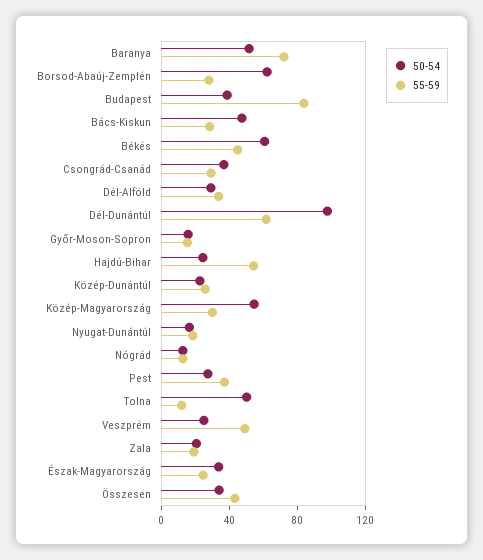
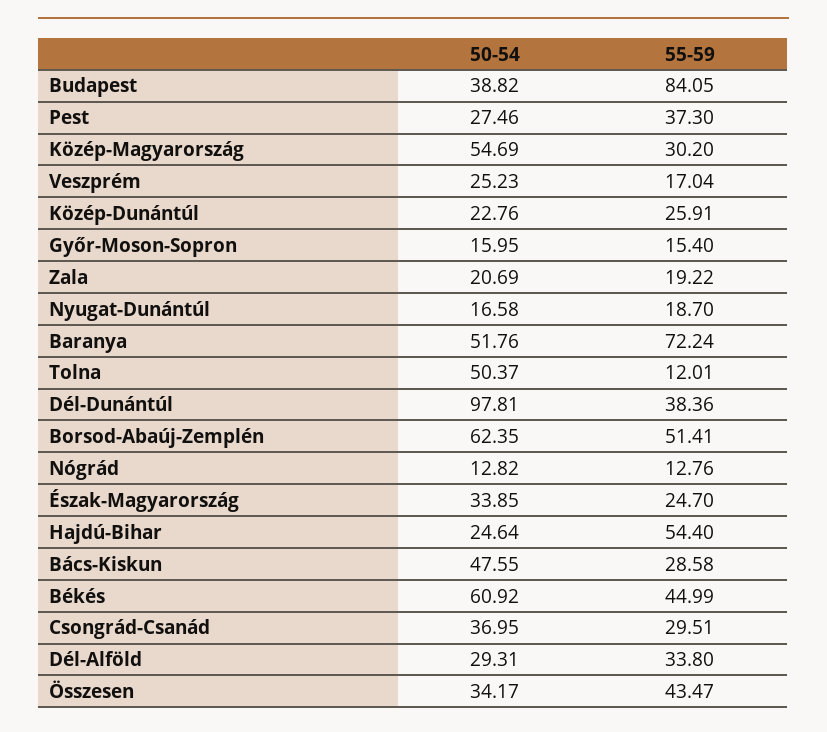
55-59, Borsod-Abaúj-Zemplén: 30 -> 51.41
55-59, Dél-Dunántúl: 60 -> 38.36
55-59, Veszprém: 50 -> 17.04

